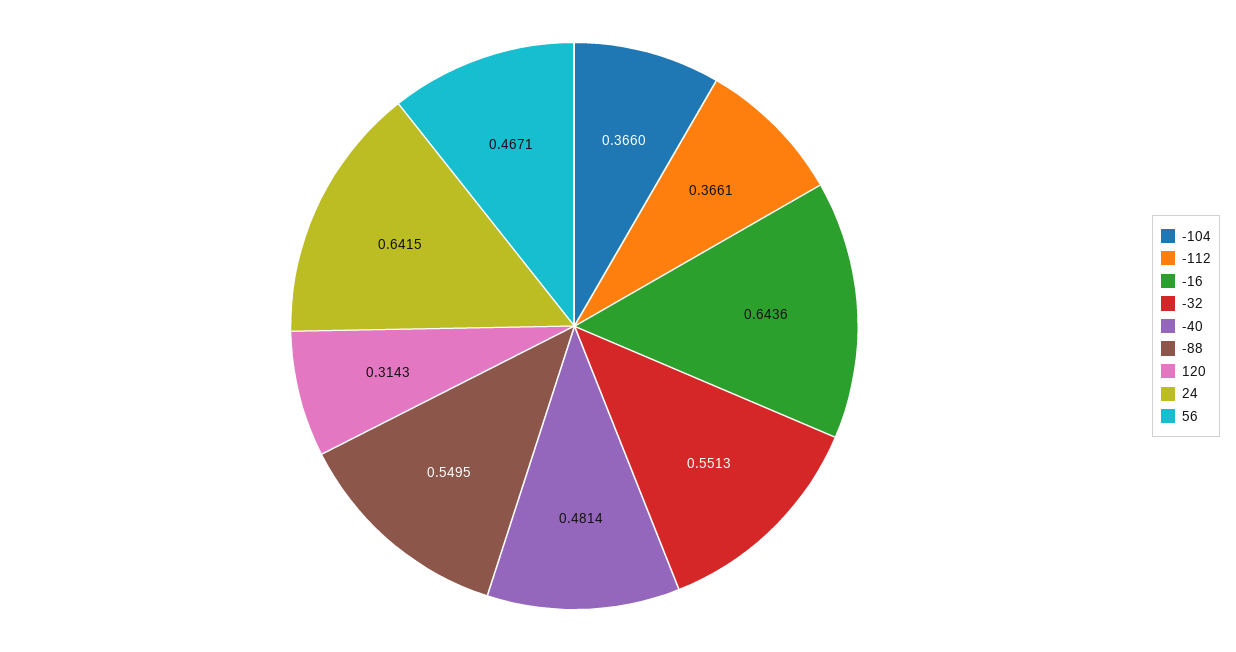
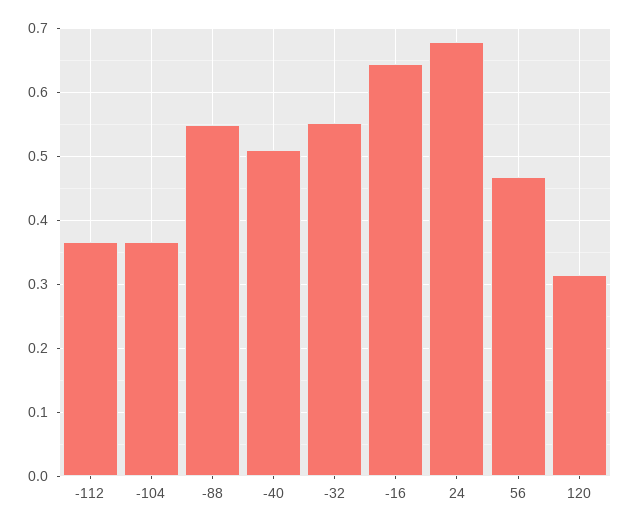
-40: 0.4814 -> 0.51
24: 0.6415 -> 0.68

